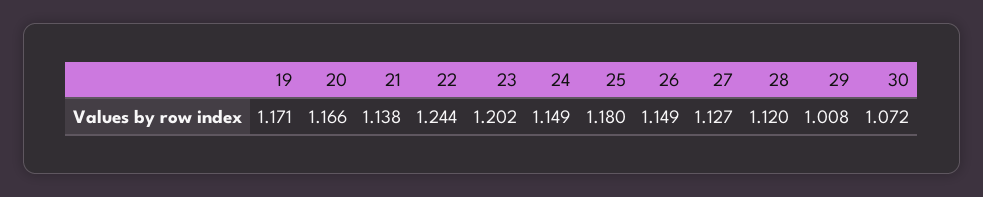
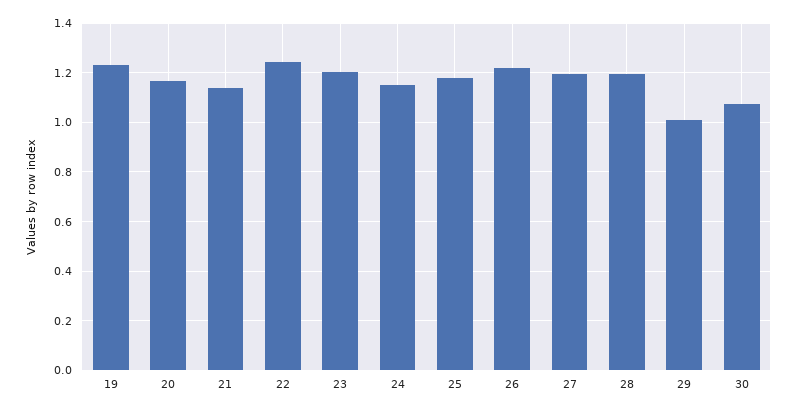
19: 1.171 -> 1.225
26: 1.149 -> 1.225
27: 1.127 -> 1.2
28: 1.12 -> 1.2

